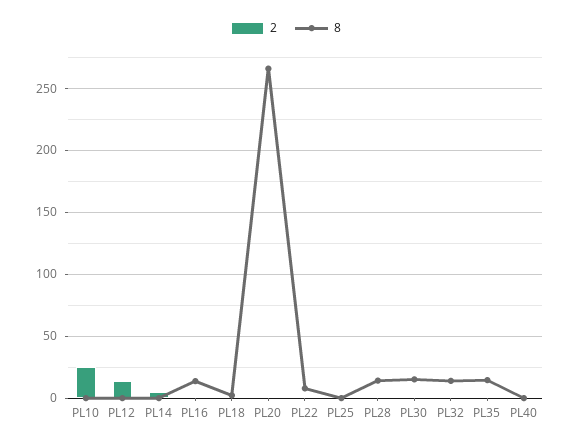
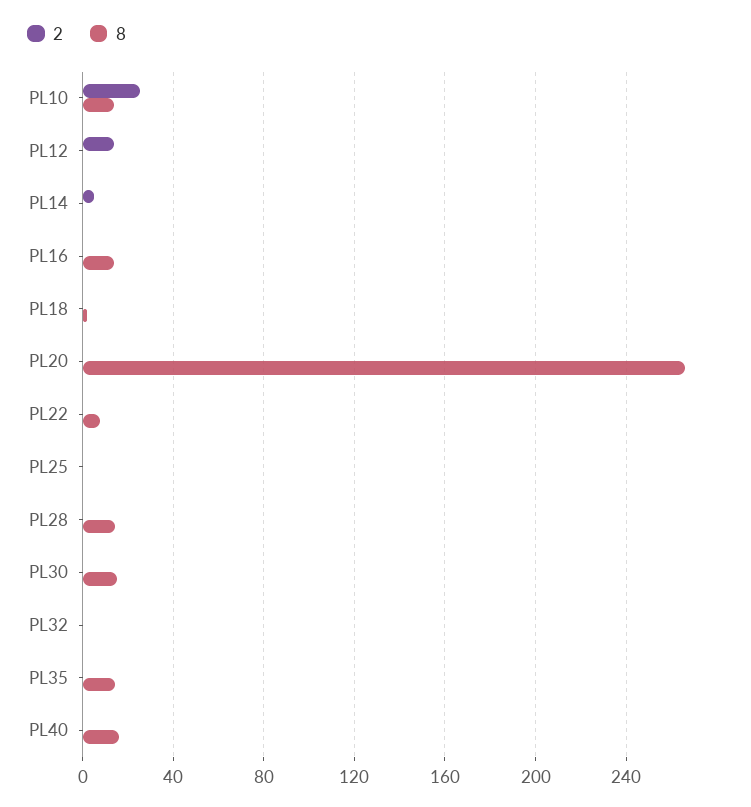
8, PL10: 0 -> 15
8, PL32: 15 -> 0
8, PL40: 0 -> 15

